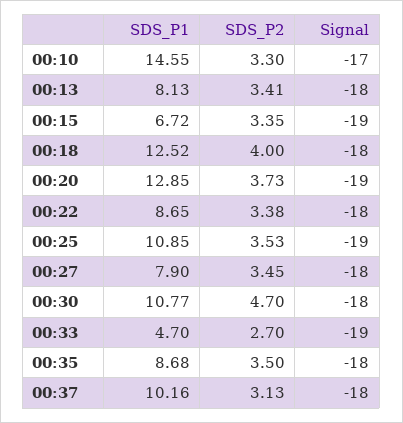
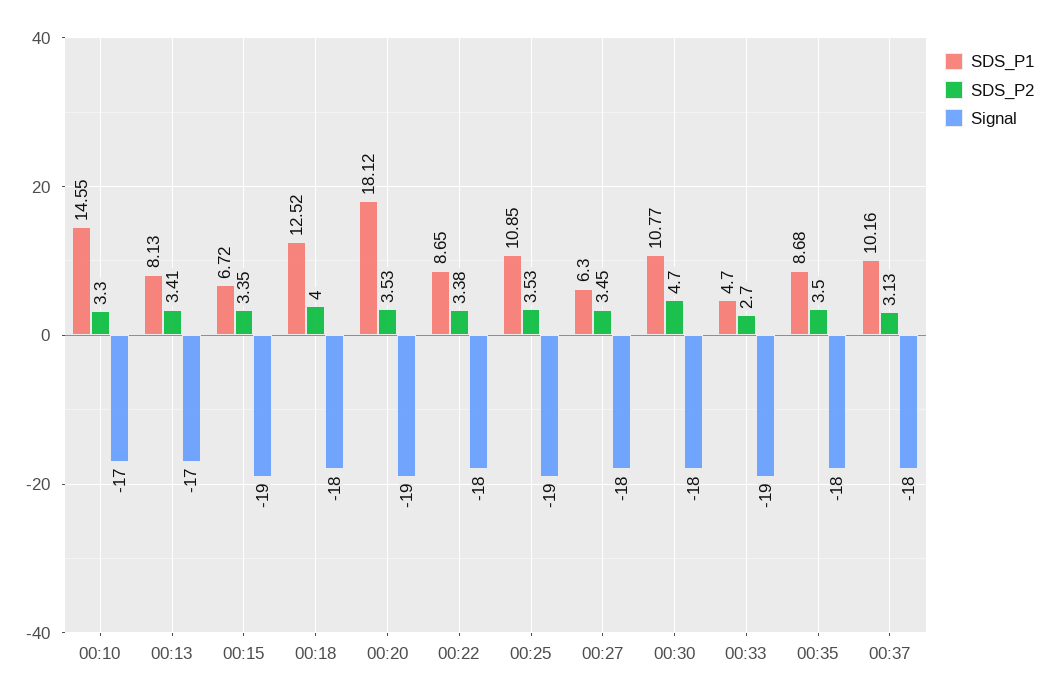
Signal, 00:13: -18 -> -17
SDS_P1, 00:20: 12.85 -> 18.12
SDS_P2, 00:20: 3.73 -> 3.53
SDS_P1, 00:27: 7.9 -> 6.3

